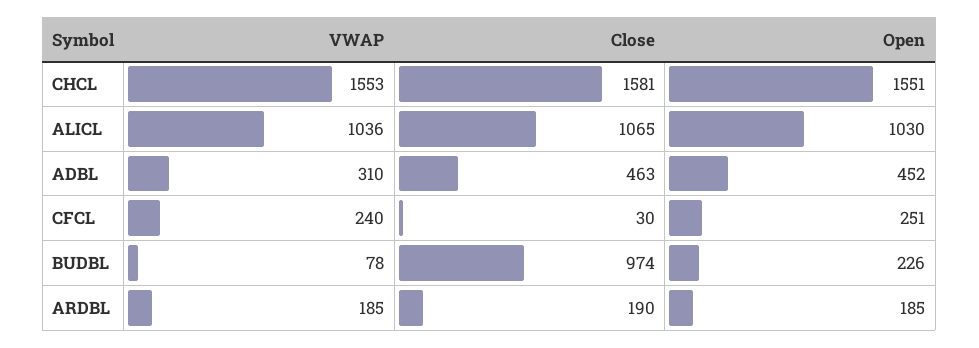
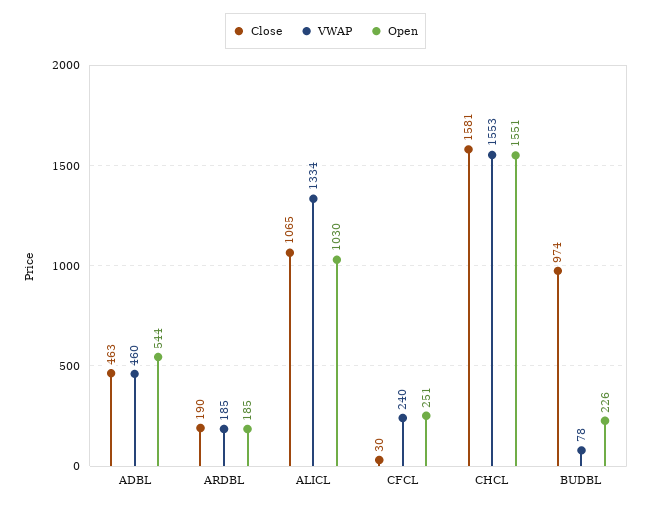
VWAP, ALICL: 1036 -> 1334
VWAP, ADBL: 310 -> 460
Open, ADBL: 452 -> 544

